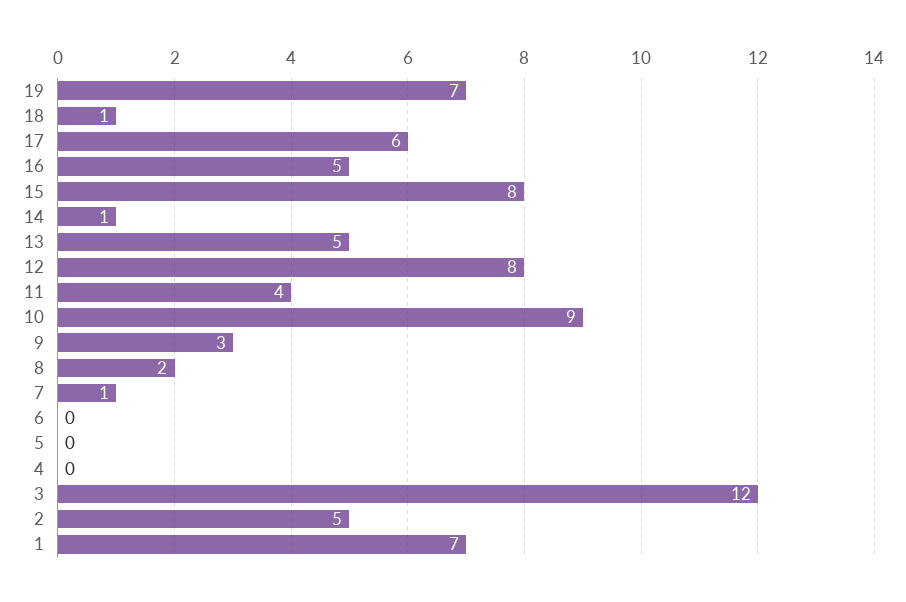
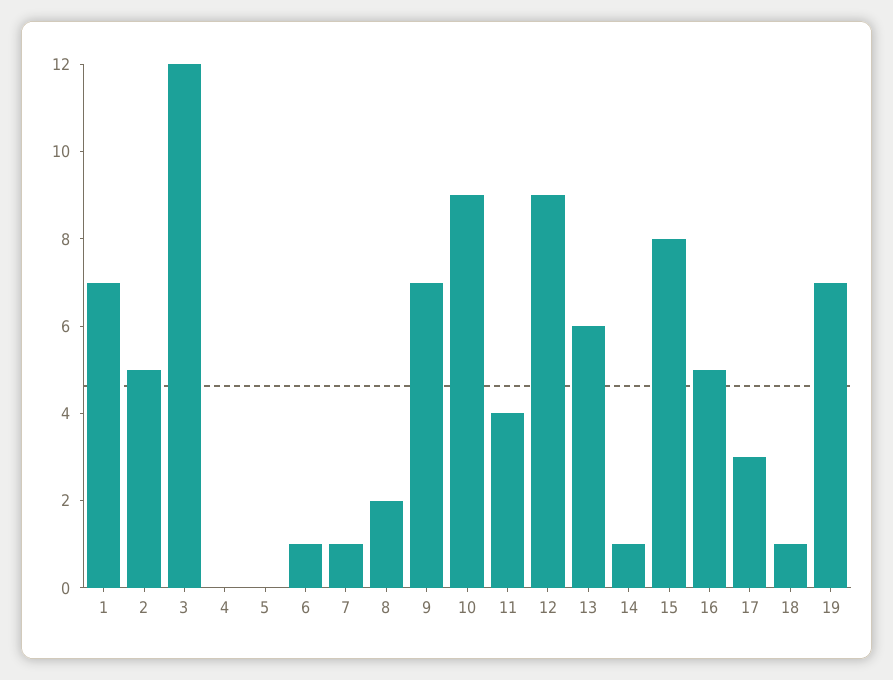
17: 6 -> 3
13: 5 -> 6
12: 8 -> 9
9: 3 -> 7
6: 0 -> 1

